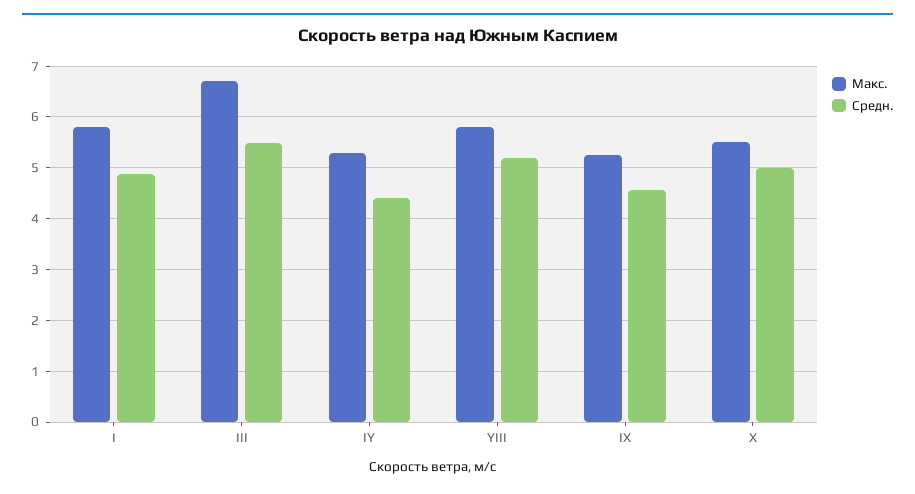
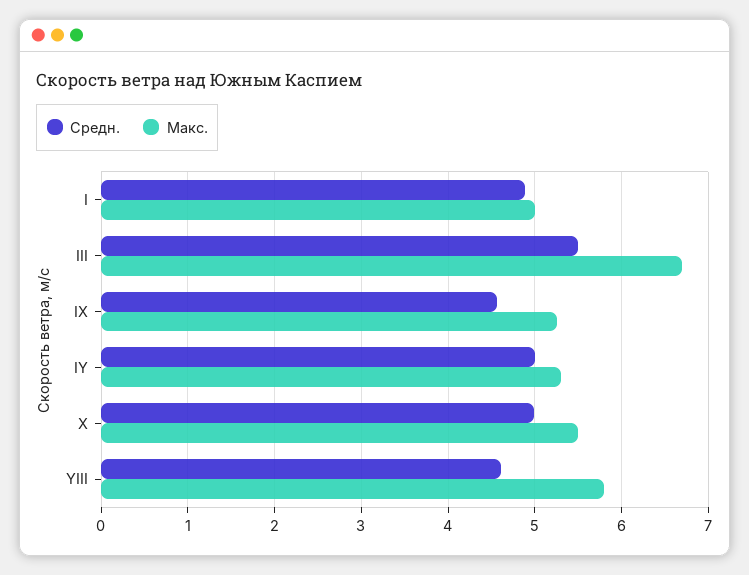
Макс., I: 5.8 -> 5
Средн., IY: 4.4 -> 5
Средн., YIII: 5.2 -> 4.6

